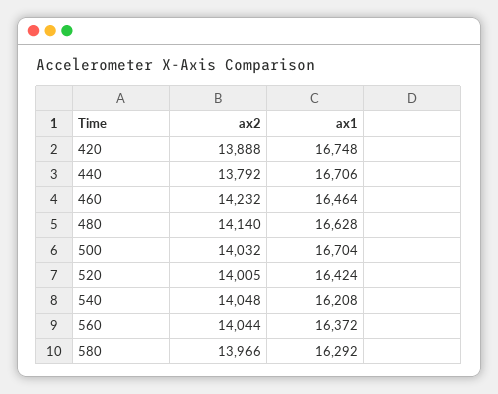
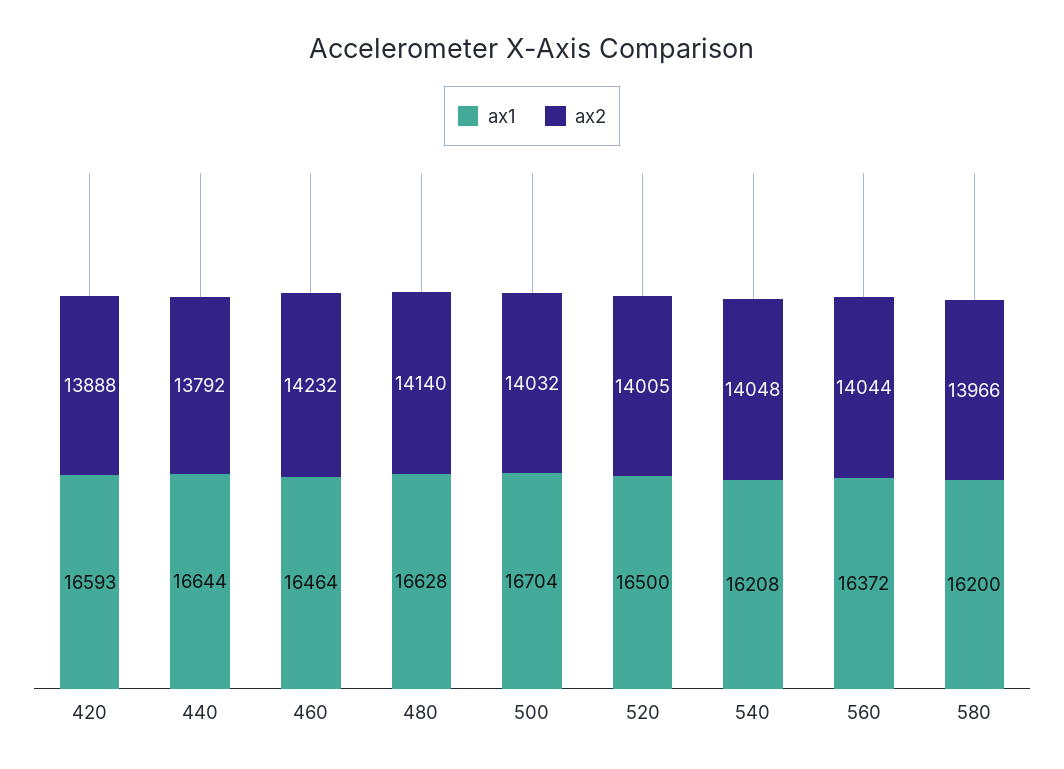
ax1, 420: 16748 -> 16593
ax1, 440: 16706 -> 16644
ax1, 520: 16424 -> 16500
ax1, 580: 16292 -> 16200

